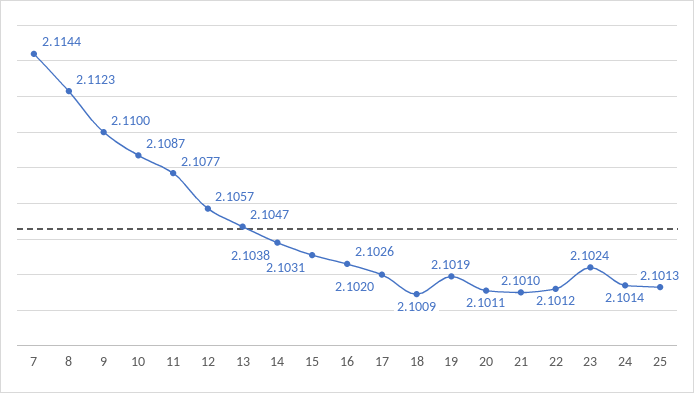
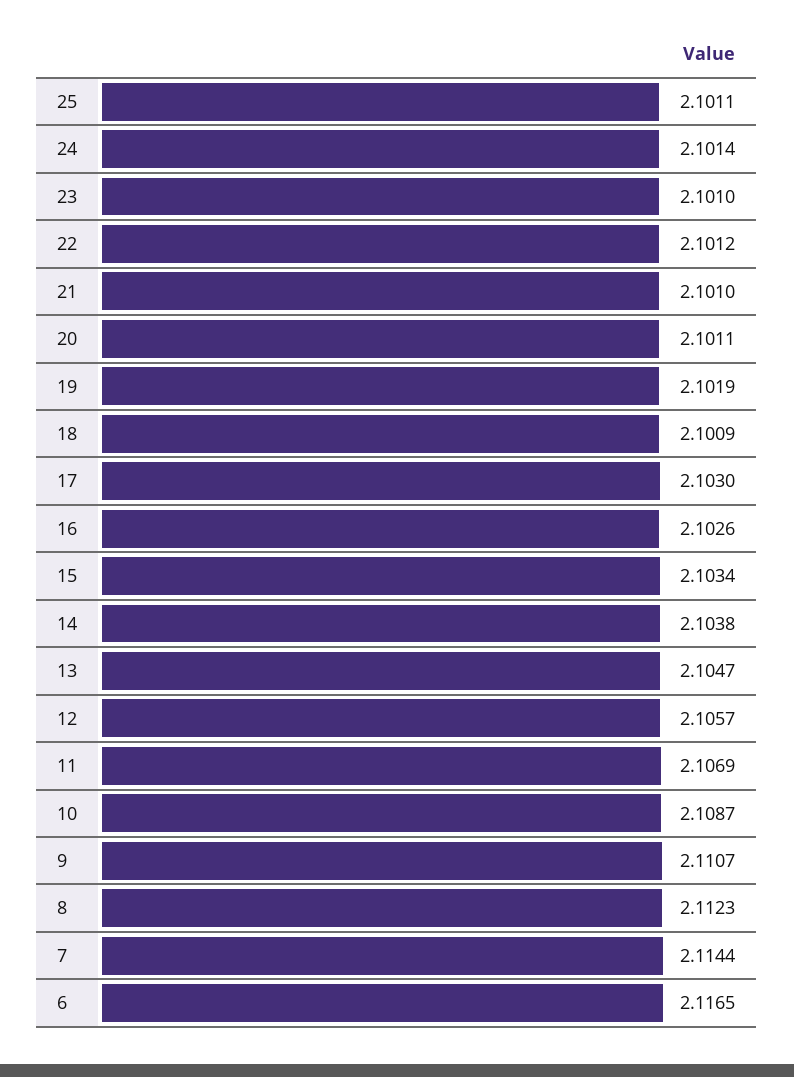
9: 2.11 -> 2.1107
11: 2.1077 -> 2.1069
15: 2.1031 -> 2.1034
17: 2.102 -> 2.103
23: 2.1024 -> 2.101
25: 2.1013 -> 2.1011
6: none -> 2.1165

